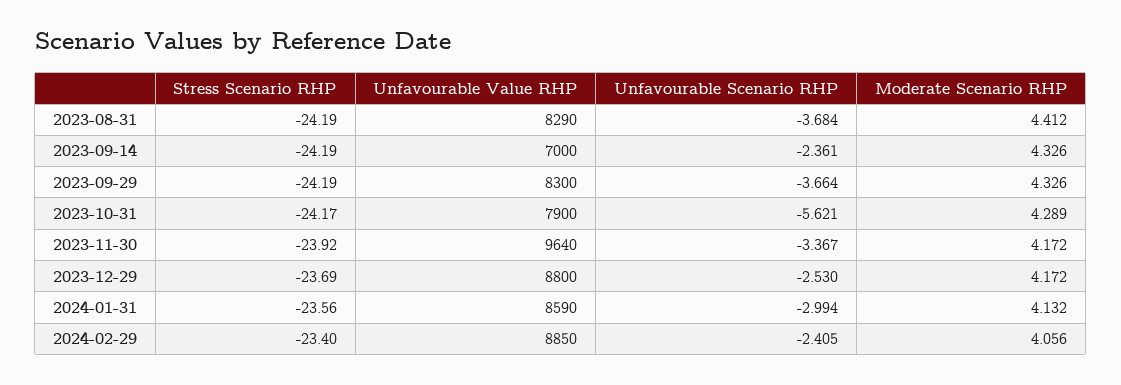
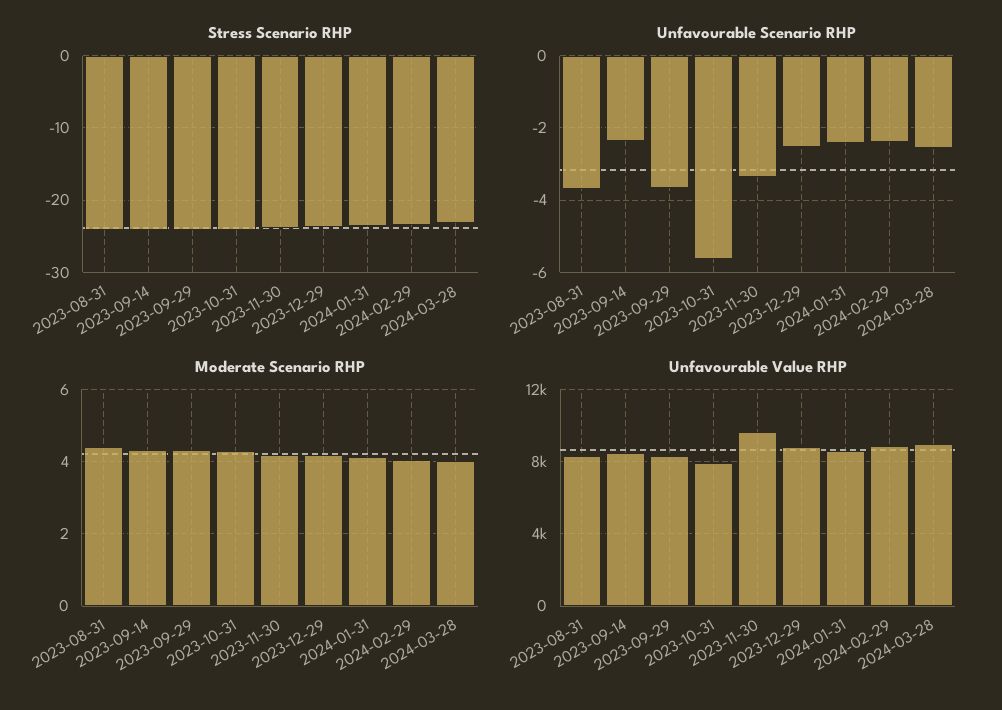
Unfavourable Value RHP, 2023-09-14: 7000 -> 8500
Unfavourable Scenario RHP, 2024-01-31: -2.994 -> -2.4
Stress Scenario RHP, 2024-03-28: none -> -23
Unfavourable Scenario RHP, 2024-03-28: none -> -2.6
Moderate Scenario RHP, 2024-03-28: none -> 4
Unfavourable Value RHP, 2024-03-28: none -> 9000

